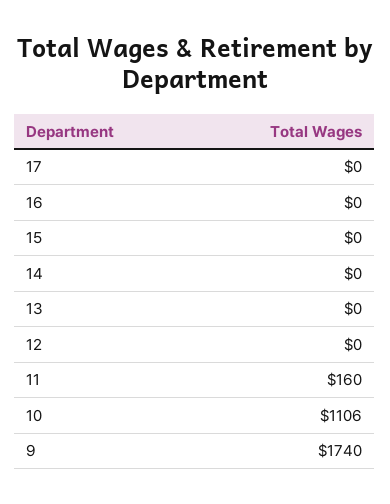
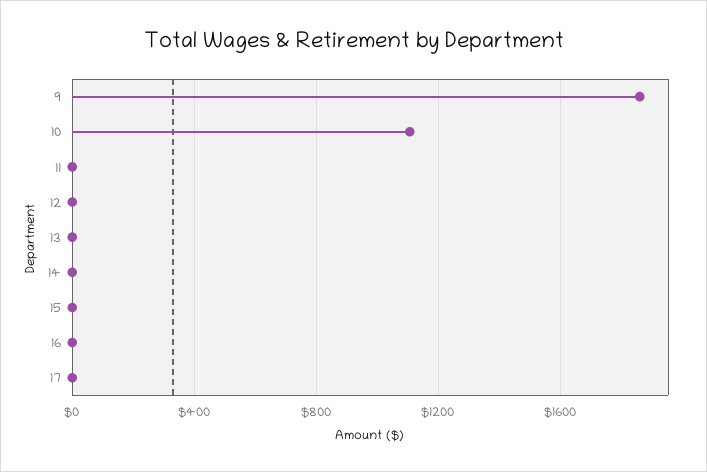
11: 160 -> 0
9: 1740 -> 1850

